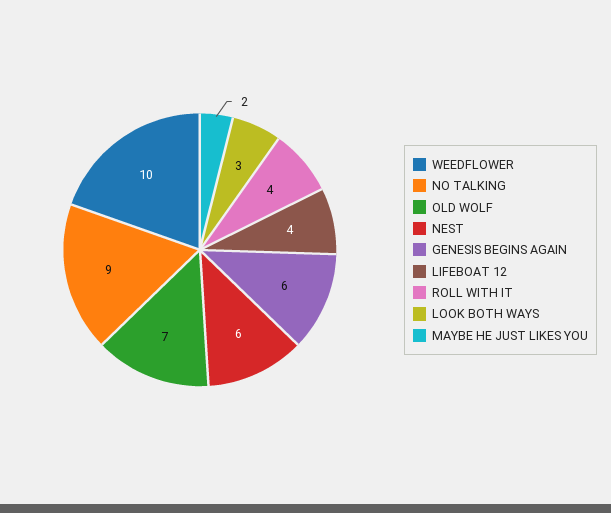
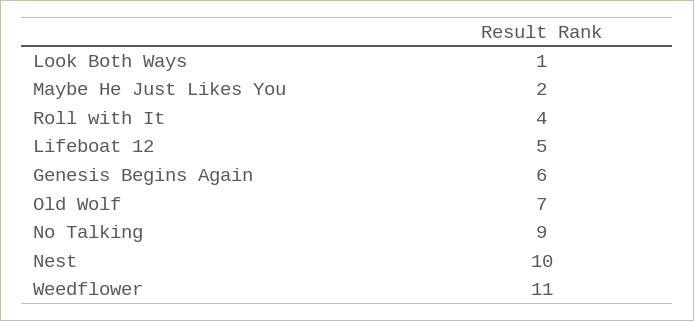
WEEDFLOWER: 10 -> 11
NEST: 6 -> 10
LIFEBOAT 12: 4 -> 5
LOOK BOTH WAYS: 3 -> 1

